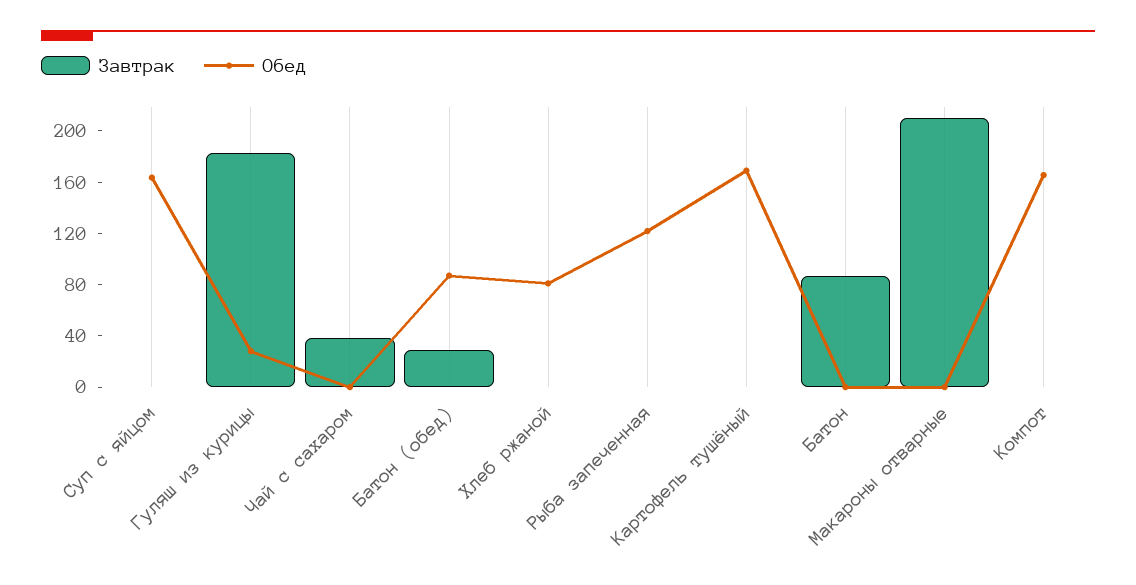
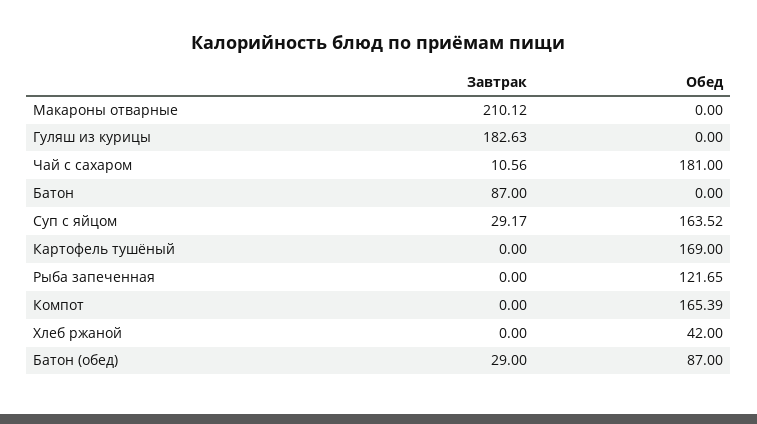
Завтрак, Суп с яйцом: 0 -> 29.17
Обед, Гуляш из курицы: 30 -> 0
Завтрак, Чай с сахаром: 40 -> 10.56
Обед, Чай с сахаром: 0 -> 181
Обед, Хлеб ржаной: 80 -> 42

